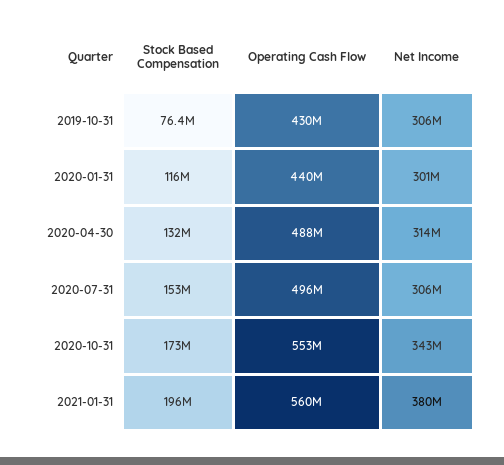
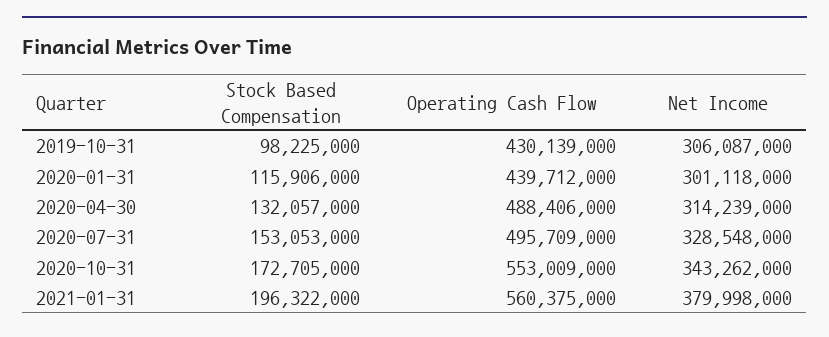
Stock Based Compensation, 2019-10-31: 76400000 -> 98225000
Net Income, 2020-07-31: 306000000 -> 328548000

